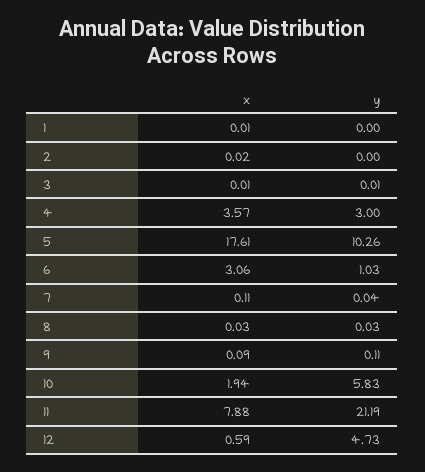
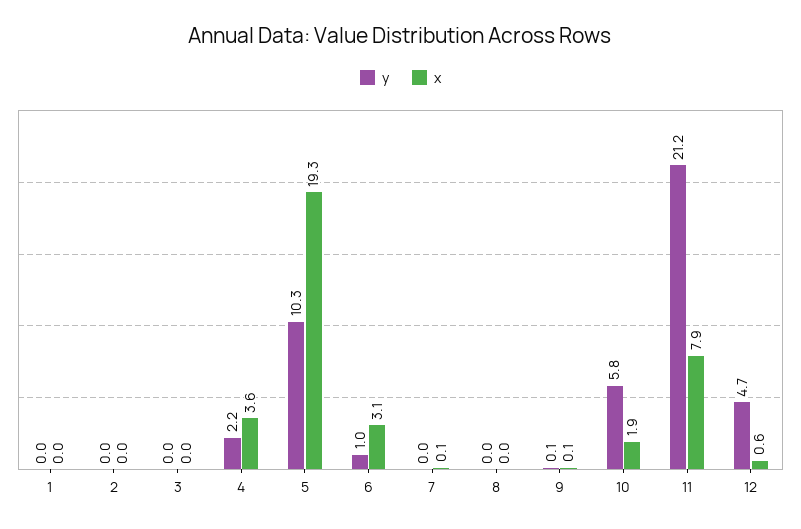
y, 4: 3 -> 2.2
x, 5: 17.61 -> 19.3

